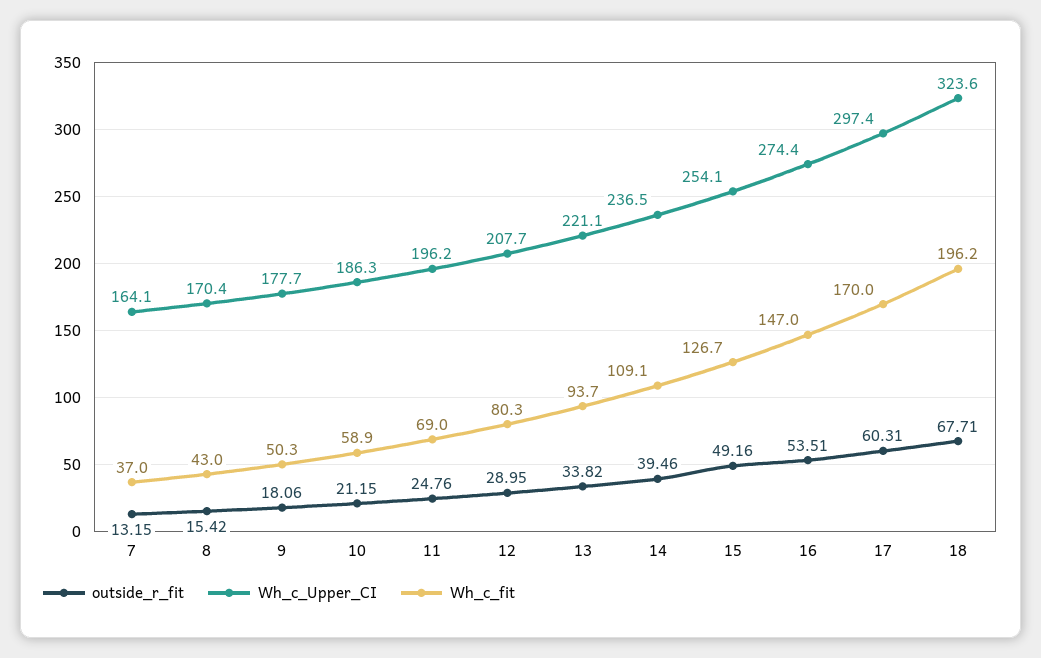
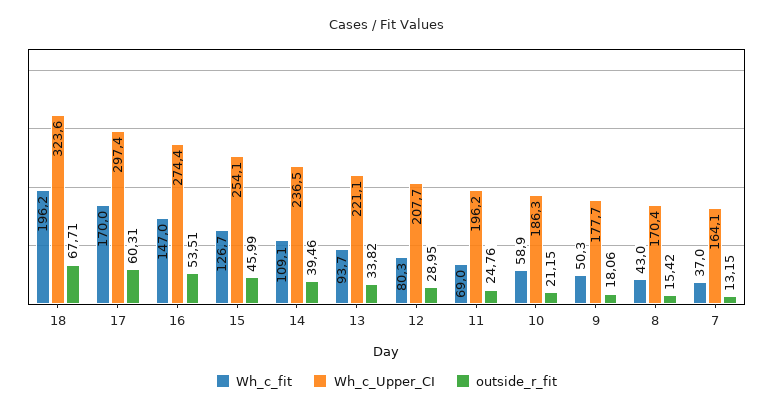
outside_r_fit, 15: 49.16 -> 45.99

